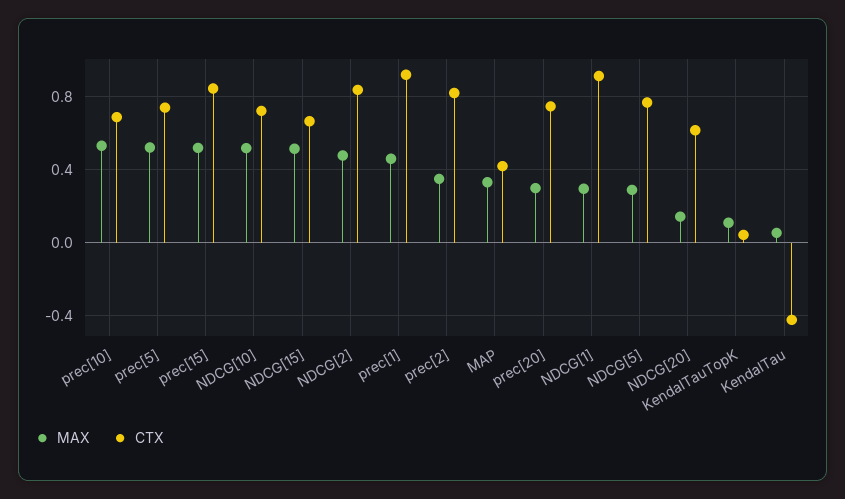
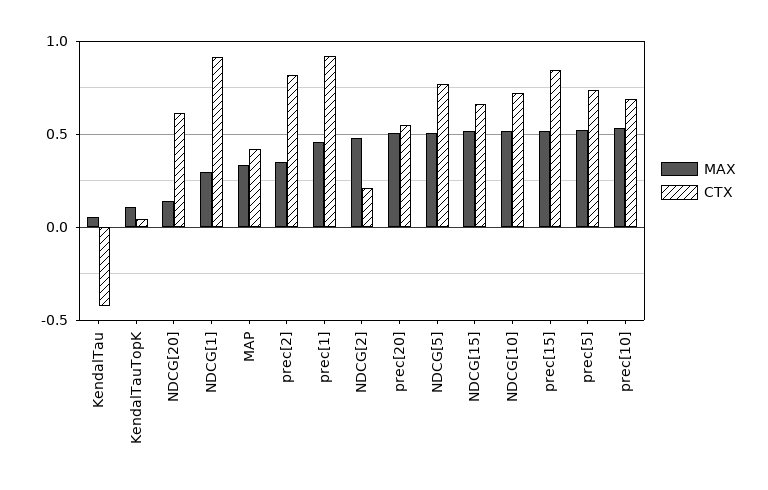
CTX, NDCG[2]: 0.85 -> 0.2
MAX, prec[20]: 0.3 -> 0.5
CTX, prec[20]: 0.75 -> 0.55
MAX, NDCG[5]: 0.3 -> 0.5

